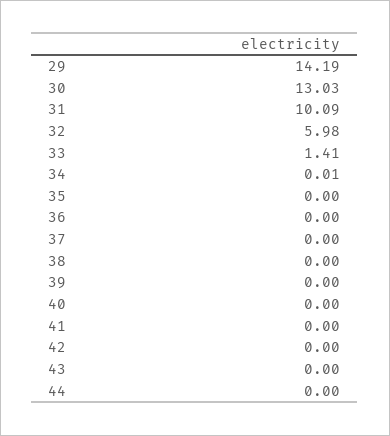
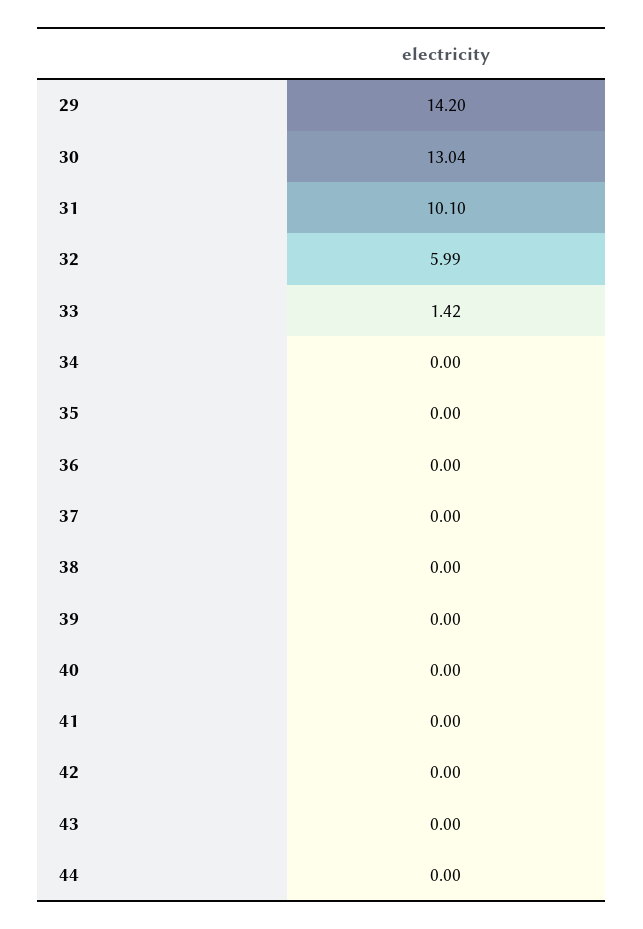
29: 14.19 -> 14.2
30: 13.03 -> 13.04
31: 10.09 -> 10.1
32: 5.98 -> 5.99
33: 1.41 -> 1.42
34: 0.01 -> 0

